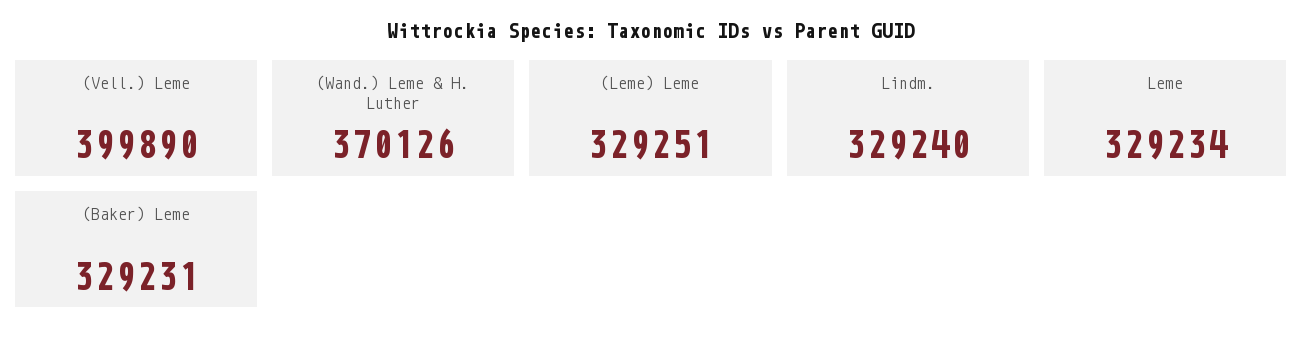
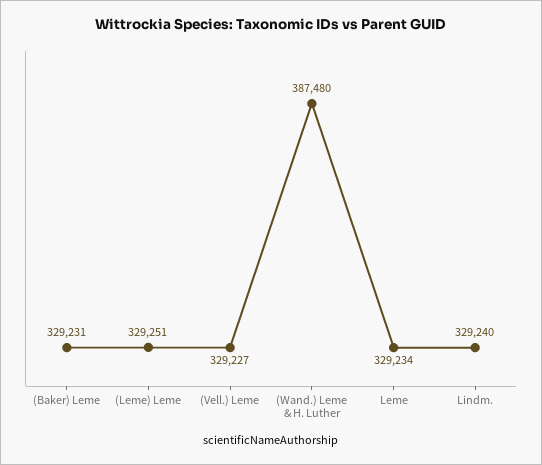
(Vell.) Leme: 399890 -> 329227
(Wand.) Leme & H. Luther: 370126 -> 387480

